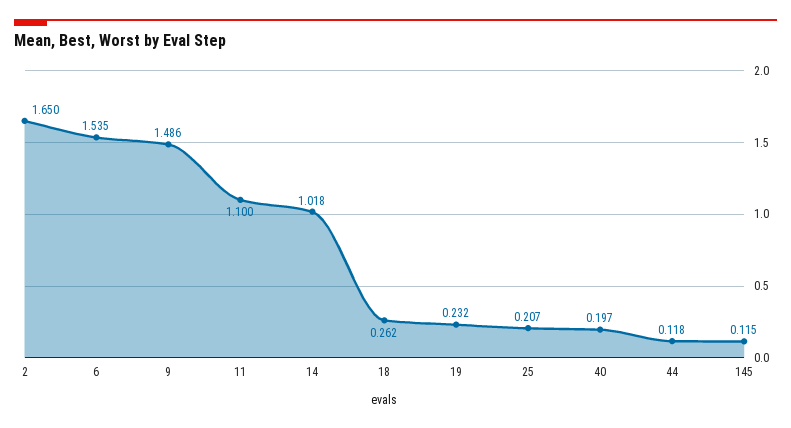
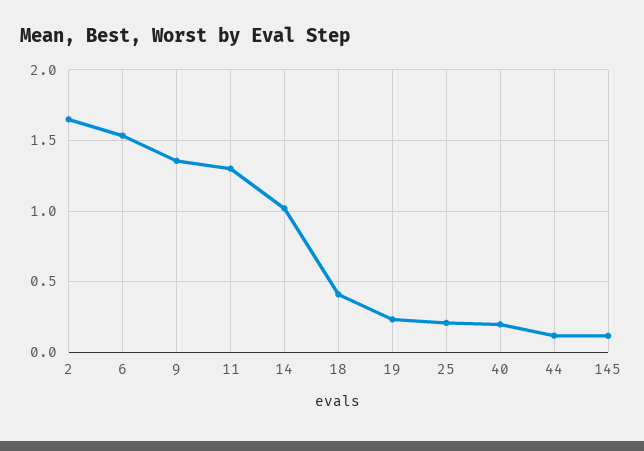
9: 1.486 -> 1.35
11: 1.1 -> 1.3
18: 0.262 -> 0.4

